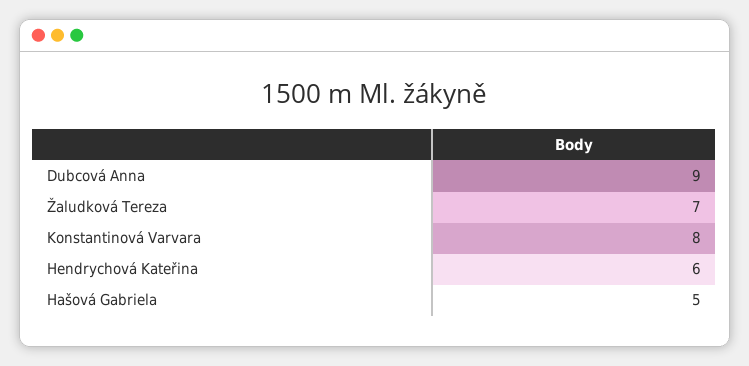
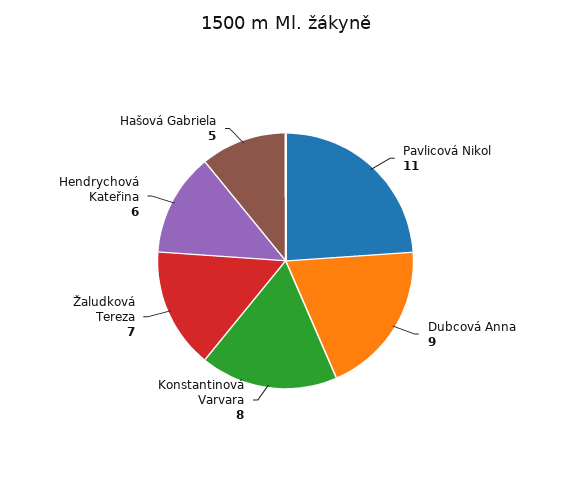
Pavlicová Nikol: none -> 11

